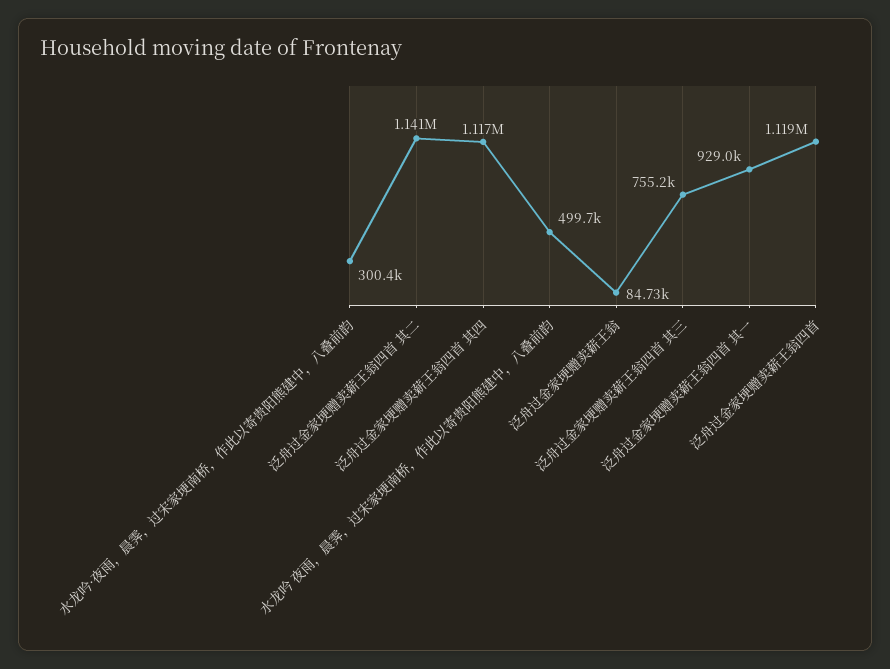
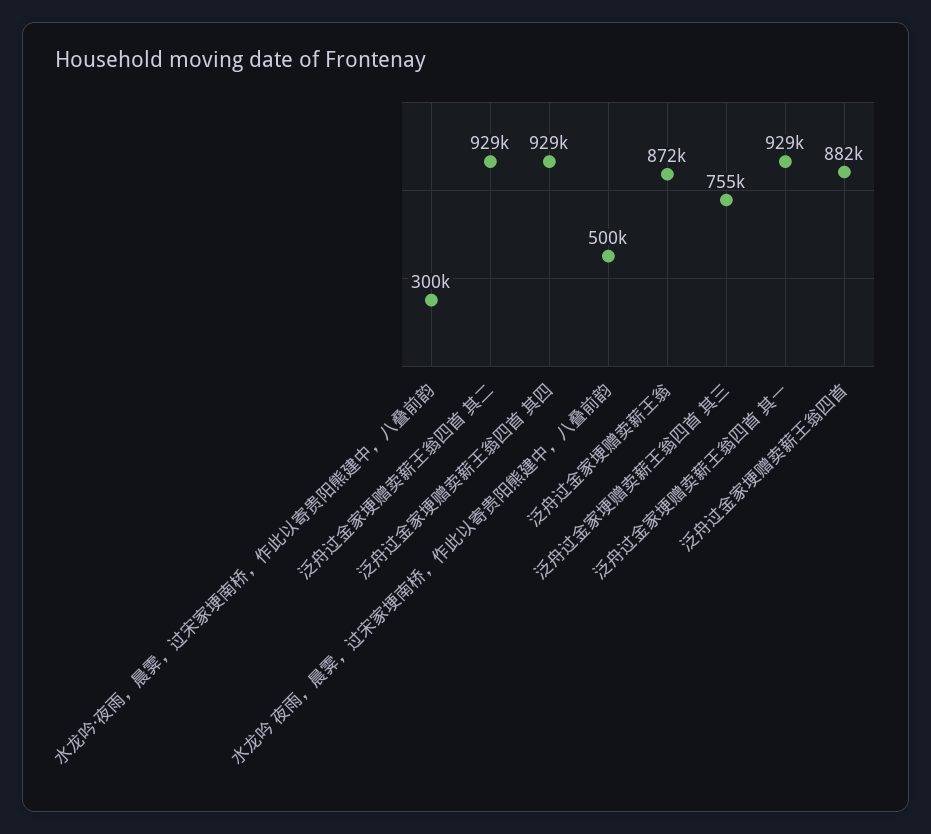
泛舟过金家埂赠卖薪王翁四首 其二: 1141000 -> 929000
泛舟过金家埂赠卖薪王翁四首 其四: 1117000 -> 929000
泛舟过金家埂赠卖薪王翁: 84730 -> 872000
泛舟过金家埂赠卖薪王翁四首: 1119000 -> 882000

